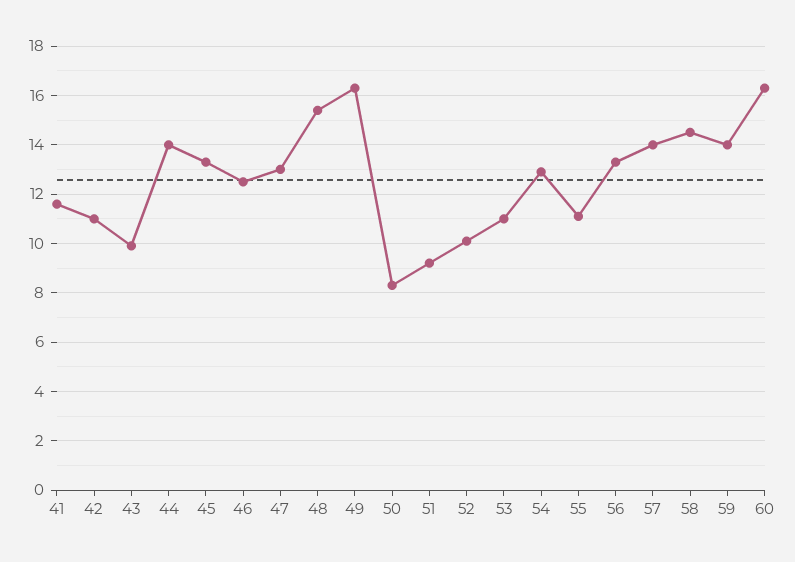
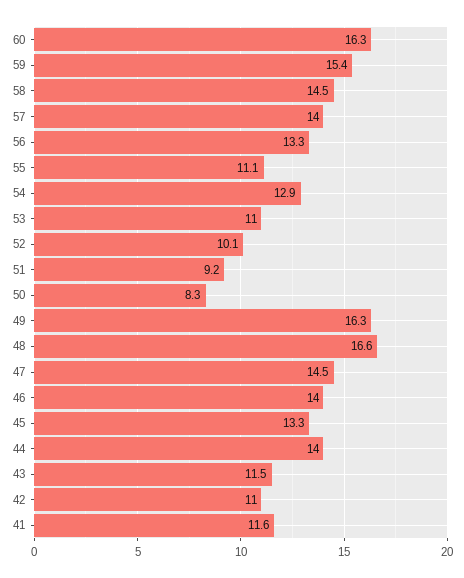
43: 10 -> 11.5
46: 12.5 -> 14
47: 13 -> 14.5
48: 15.5 -> 16.6
59: 14 -> 15.4

